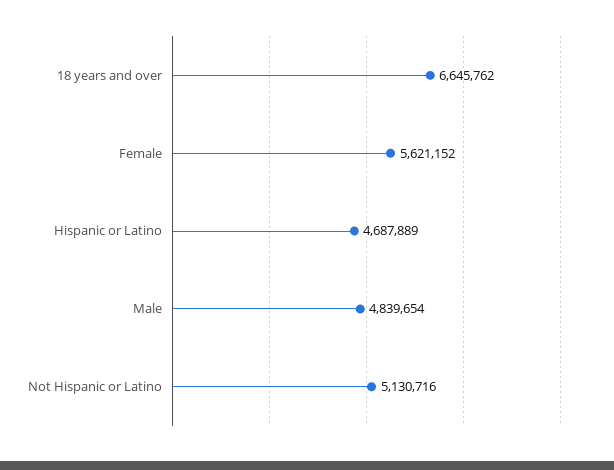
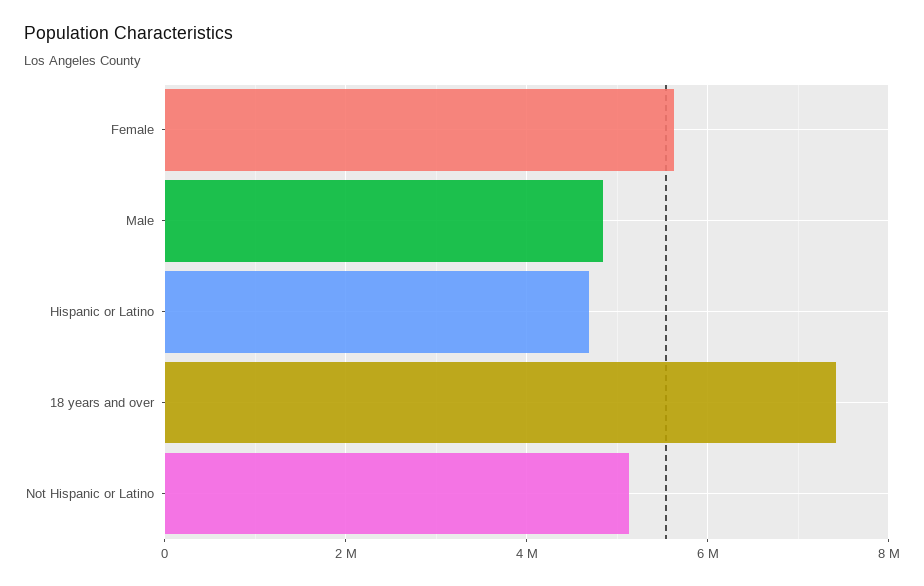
18 years and over: 6645762 -> 7400000

